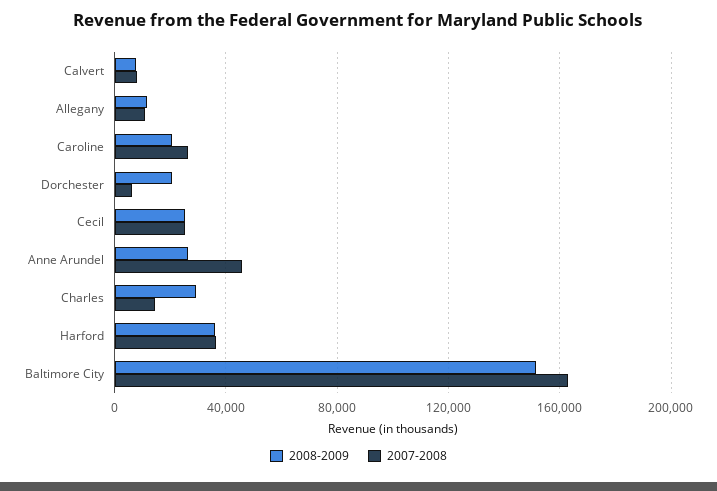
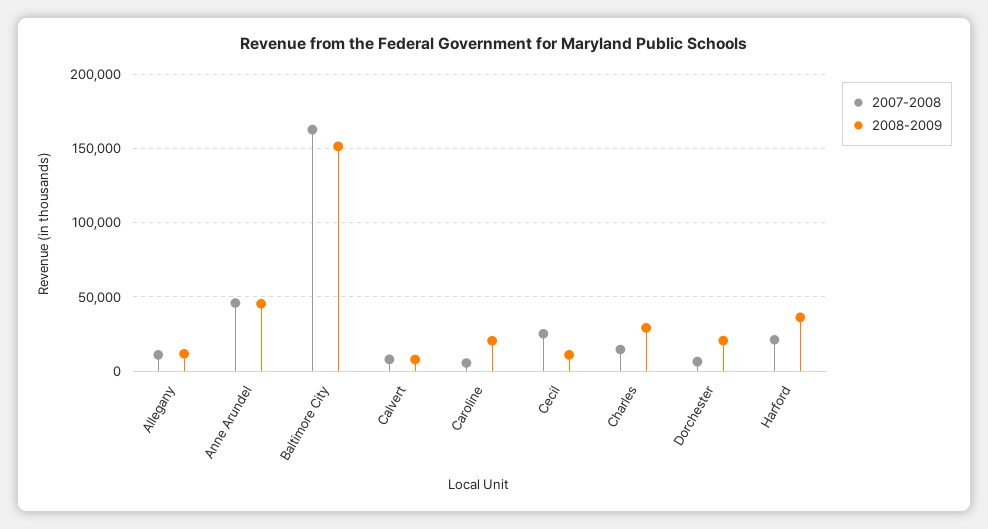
2007-2008, Caroline: 25000 -> 5000
2008-2009, Cecil: 25000 -> 10000
2008-2009, Anne Arundel: 25000 -> 45000
2007-2008, Harford: 35000 -> 20000

